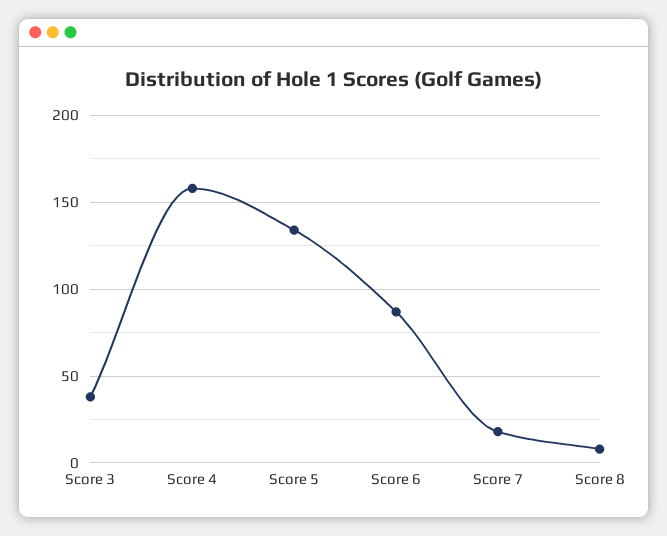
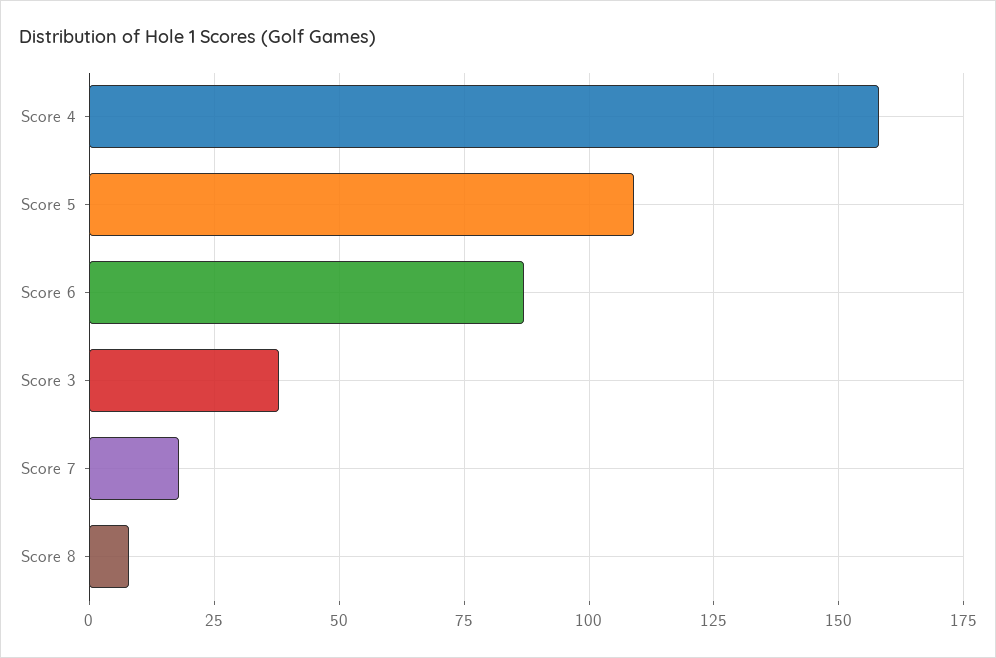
Score 5: 135 -> 110

